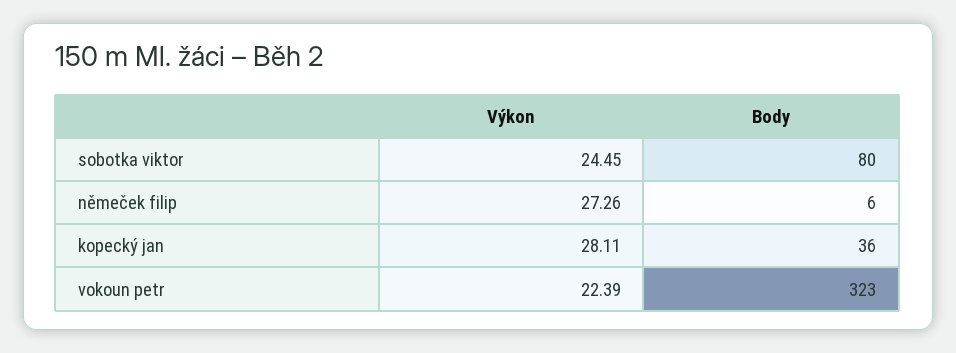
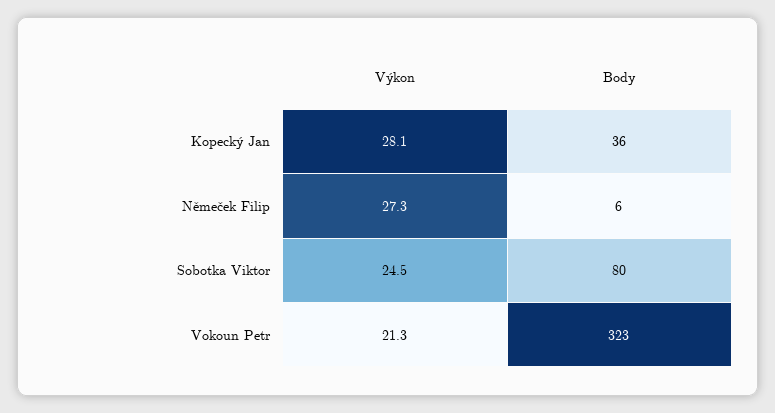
Výkon, vokoun petr: 22.39 -> 21.3

